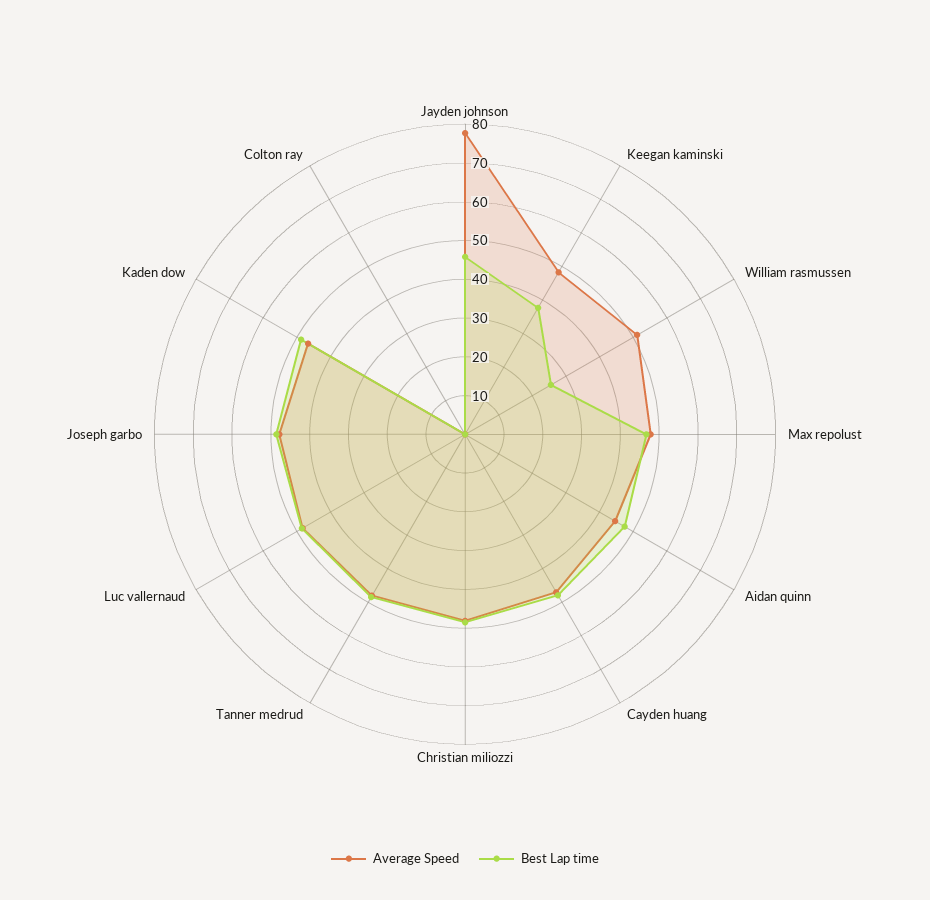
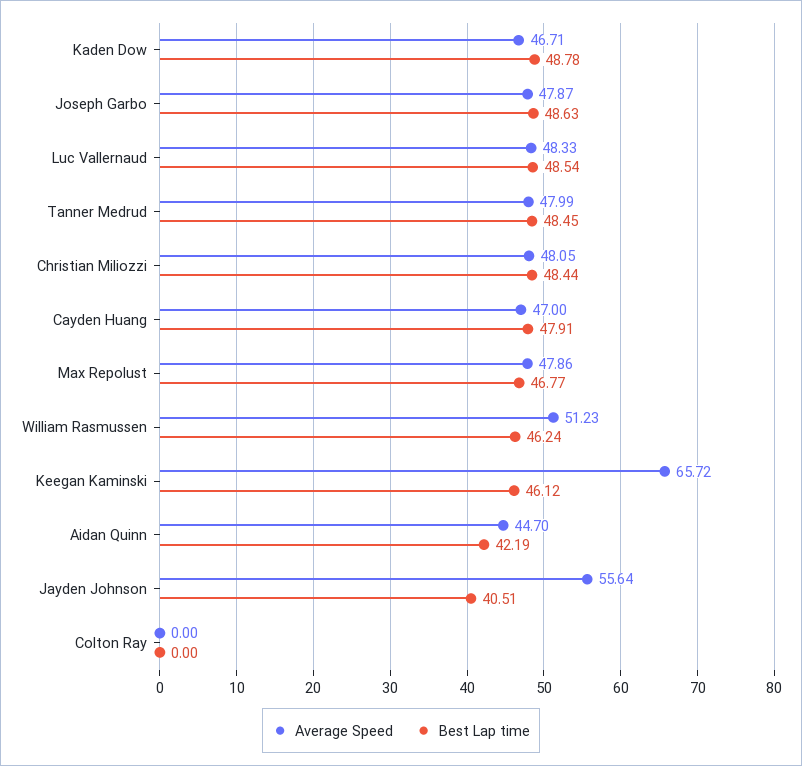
Average Speed, Jayden johnson: 77.5 -> 55.64
Best Lap time, Jayden johnson: 45 -> 40.51
Average Speed, Keegan kaminski: 47.5 -> 65.72
Best Lap time, Keegan kaminski: 37.5 -> 46.12
Best Lap time, William rasmussen: 25 -> 46.24
Best Lap time, Aidan quinn: 47.5 -> 42.19

